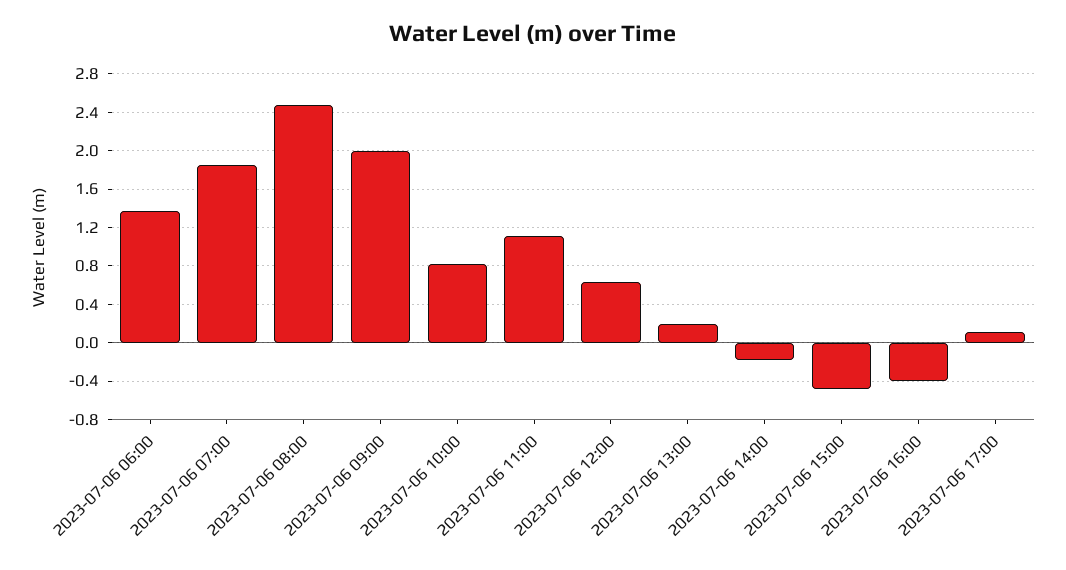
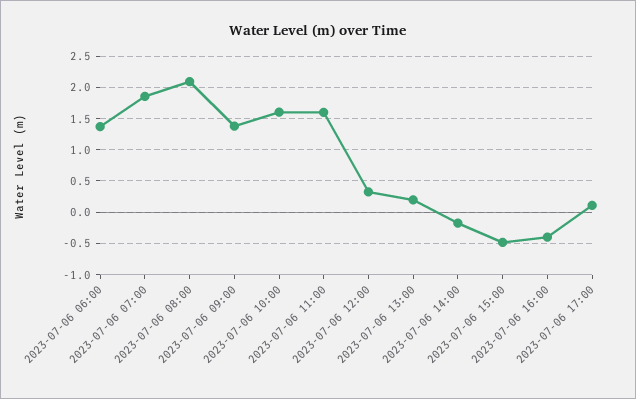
2023-07-06 08:00: 2.5 -> 2.1
2023-07-06 09:00: 2 -> 1.4
2023-07-06 10:00: 0.8 -> 1.6
2023-07-06 11:00: 1.1 -> 1.6
2023-07-06 12:00: 0.6 -> 0.3

